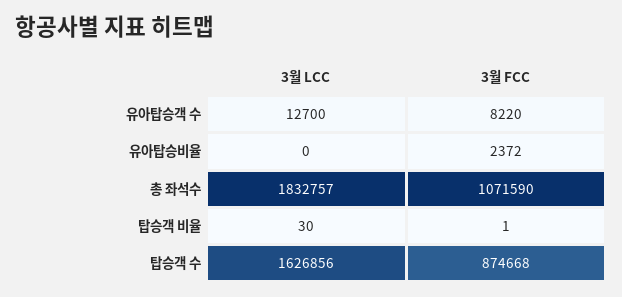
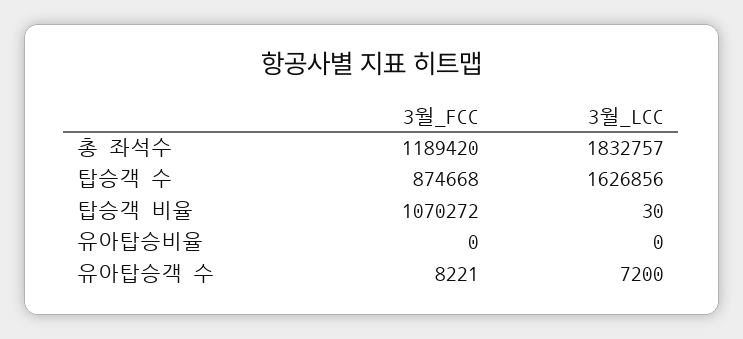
3월 LCC, 유아탑승객 수: 12700 -> 7200
3월 FCC, 유아탑승객 수: 8220 -> 8221
3월 FCC, 유아탑승비율: 2372 -> 0
3월 FCC, 총 좌석수: 1071590 -> 1189420
3월 FCC, 탑승객 비율: 1 -> 1070272

